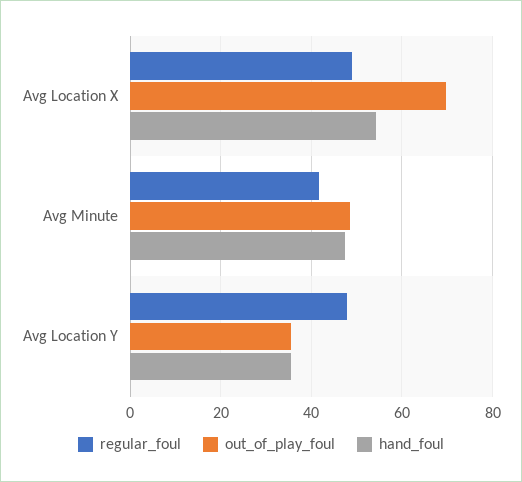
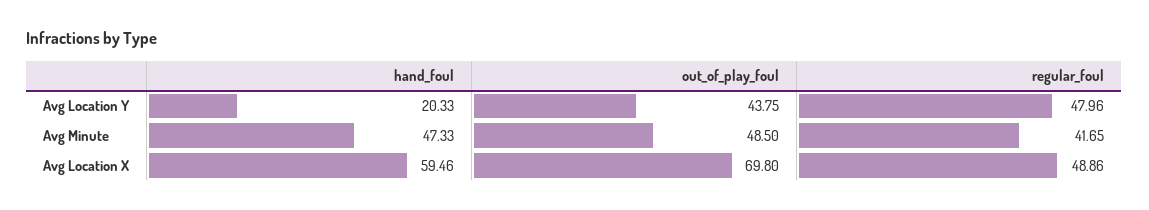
hand_foul, Avg Location X: 54 -> 59.46
out_of_play_foul, Avg Location Y: 36 -> 43.75
hand_foul, Avg Location Y: 36 -> 20.33

